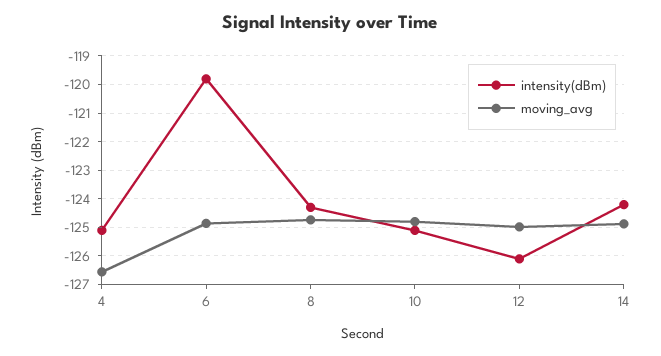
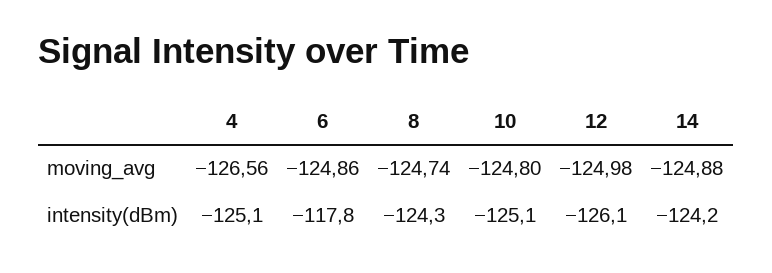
intensity(dBm), 6: -119.75 -> -117.8

